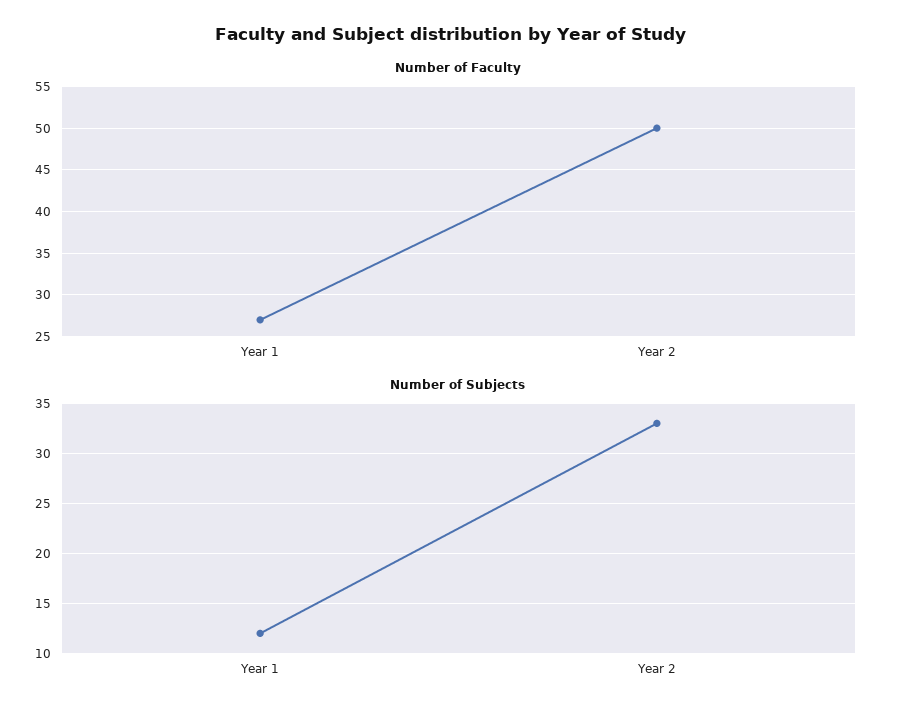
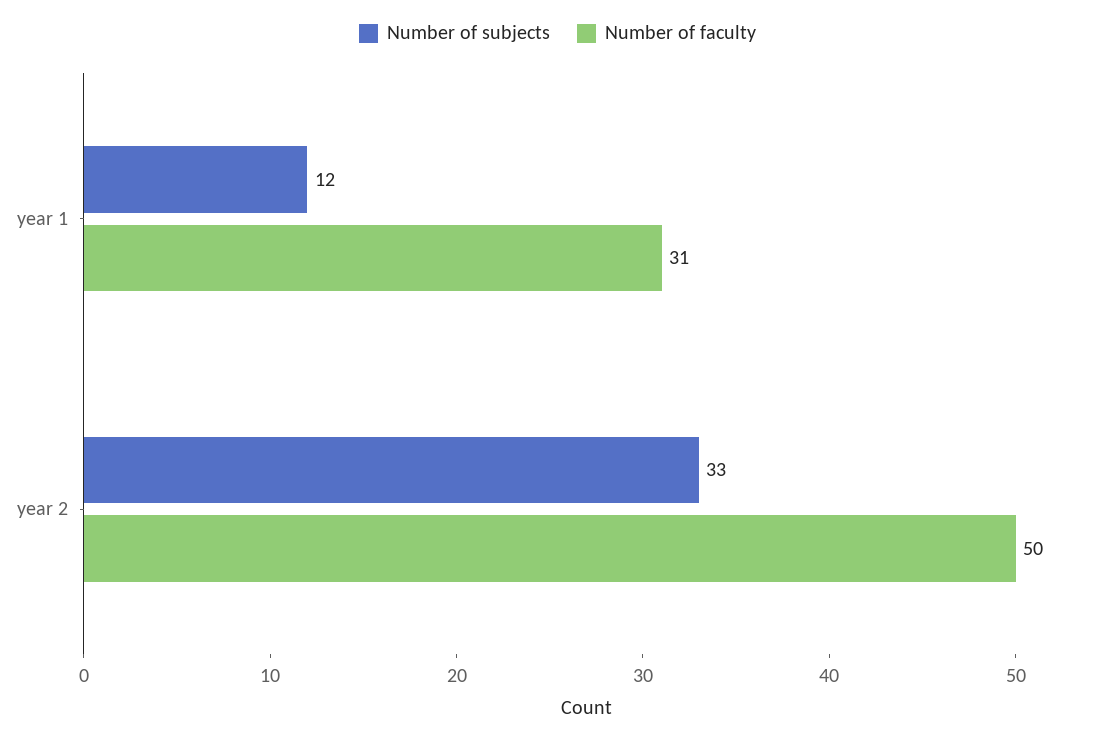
Number of Faculty, Year 1: 27 -> 31

